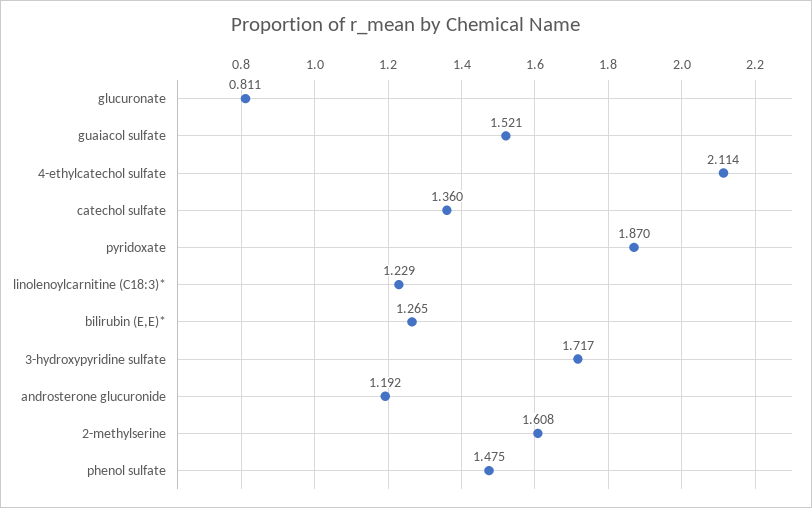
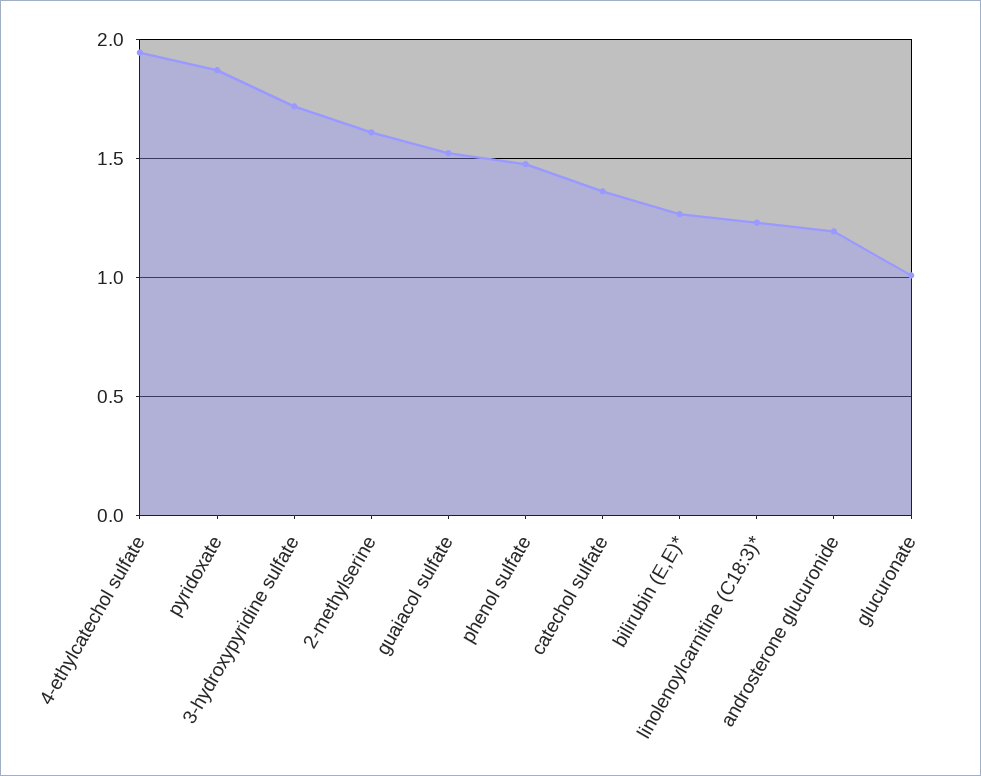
glucuronate: 0.811 -> 1
4-ethylcatechol sulfate: 2.114 -> 1.95

